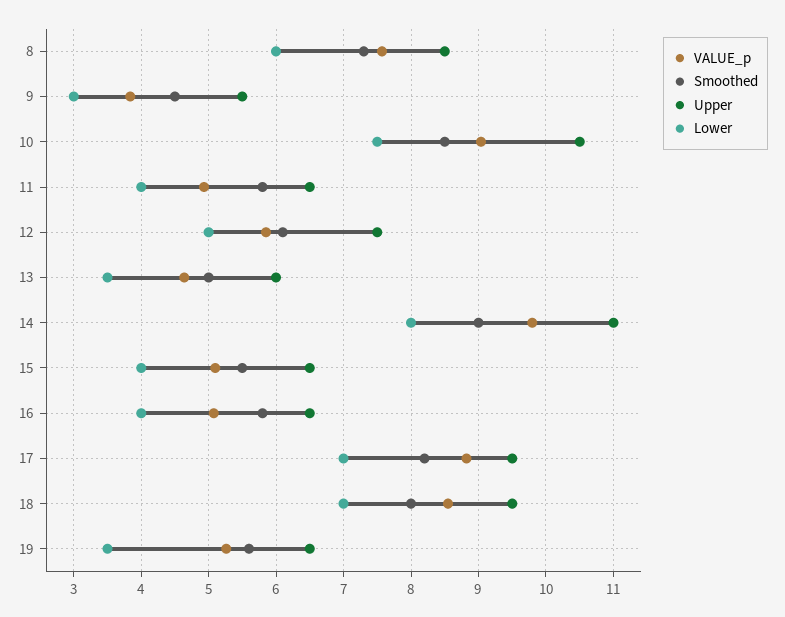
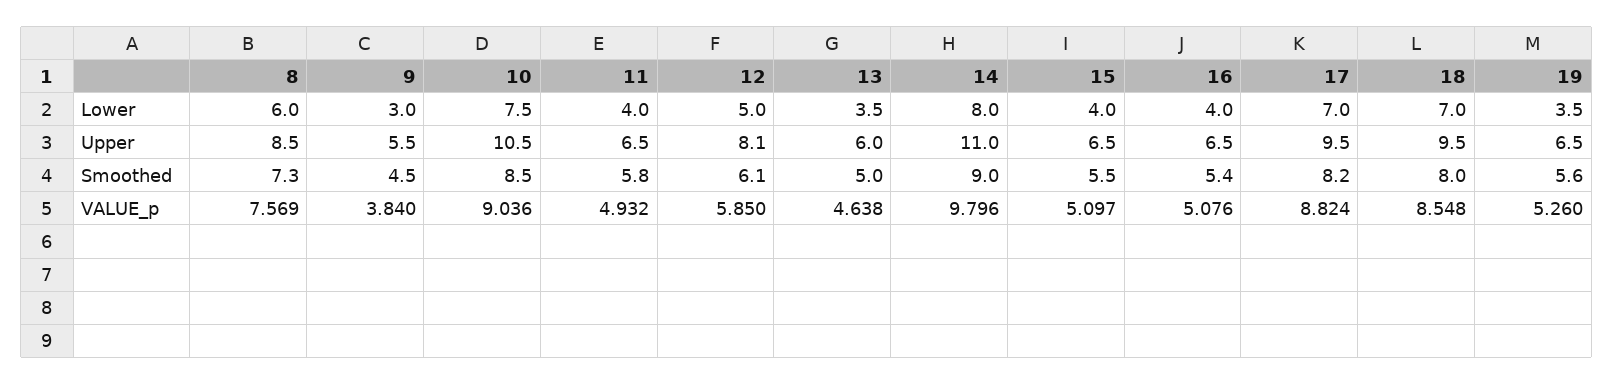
Upper, 12: 7.5 -> 8.1
Smoothed, 16: 5.8 -> 5.4

